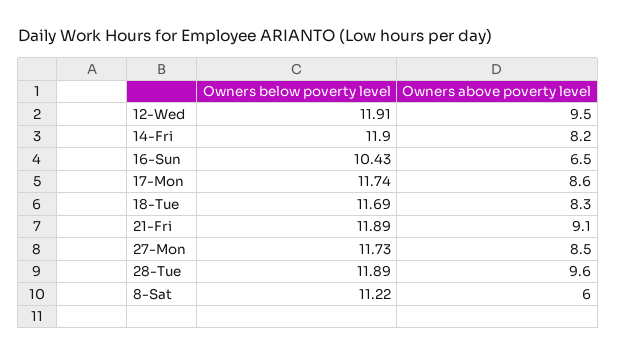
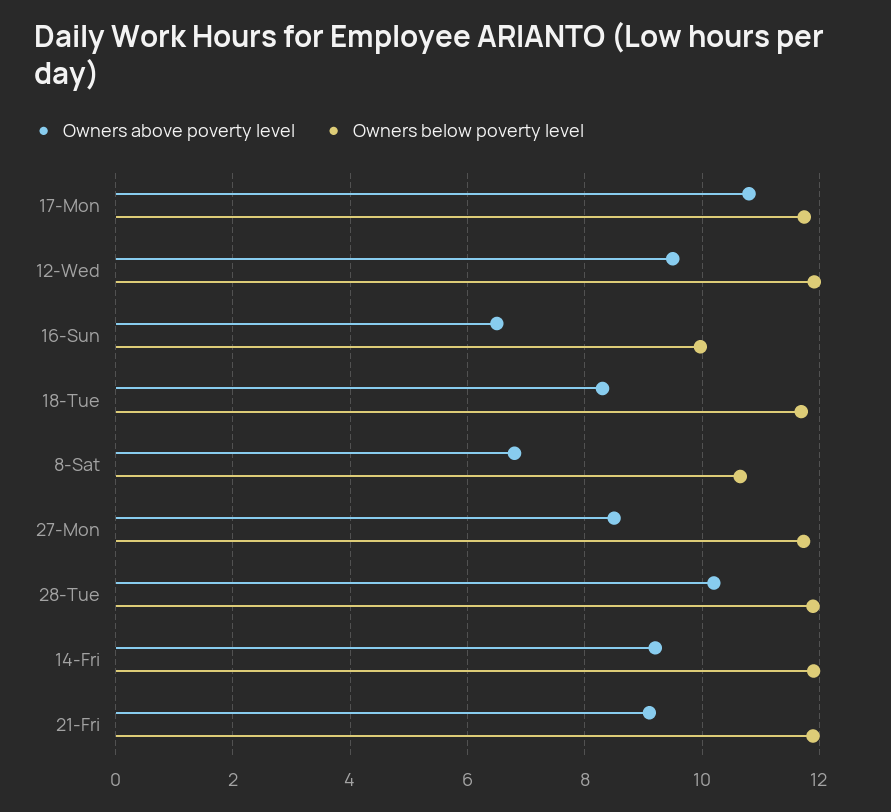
Owners above poverty level, 14-Fri: 8.2 -> 9.2
Owners below poverty level, 16-Sun: 10.43 -> 10
Owners above poverty level, 17-Mon: 8.6 -> 10.8
Owners above poverty level, 28-Tue: 9.6 -> 10.2
Owners below poverty level, 8-Sat: 11.22 -> 10.6
Owners above poverty level, 8-Sat: 6 -> 6.8

